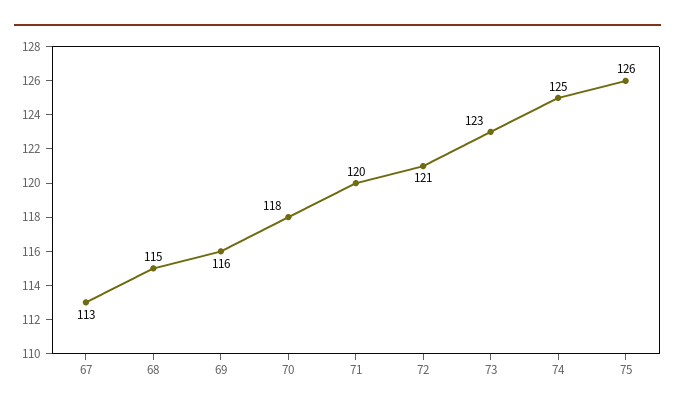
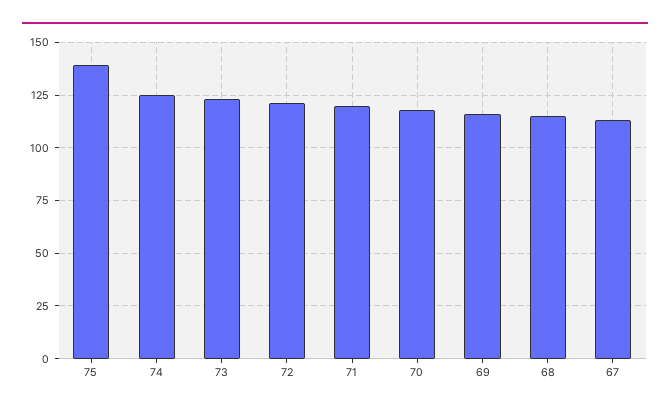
75: 126 -> 140

